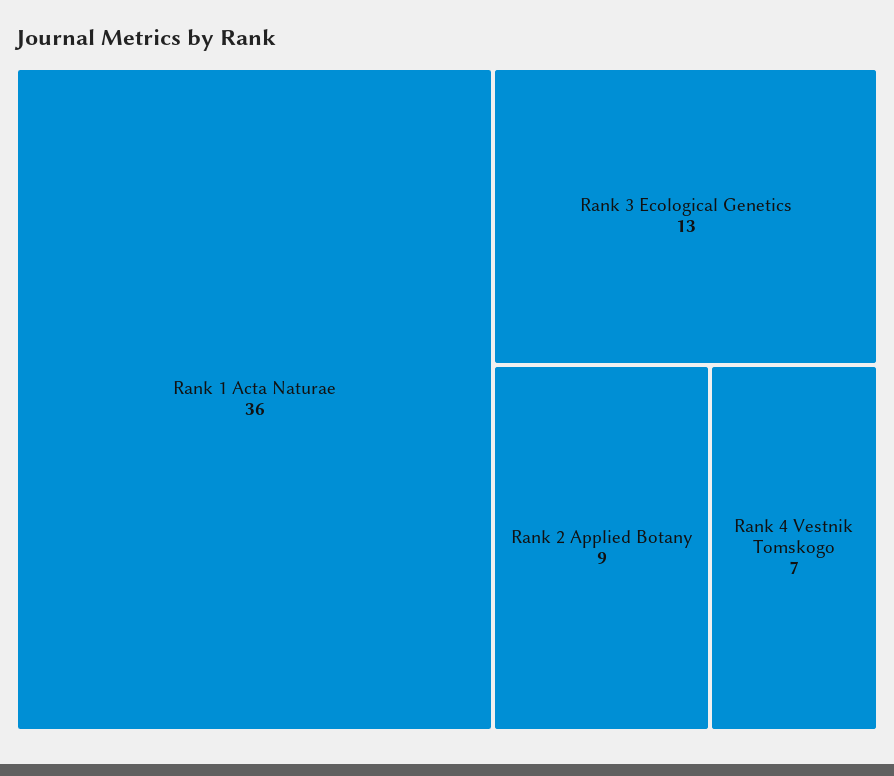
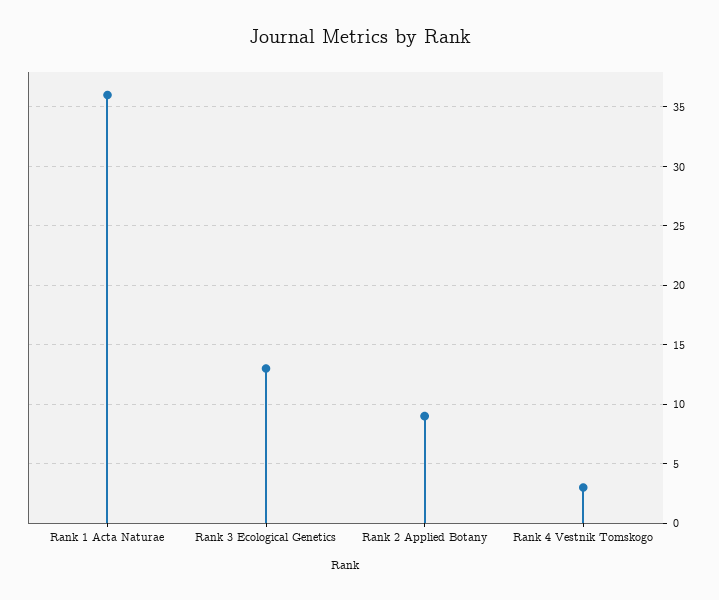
Rank 4 Vestnik Tomskogo: 7 -> 3

